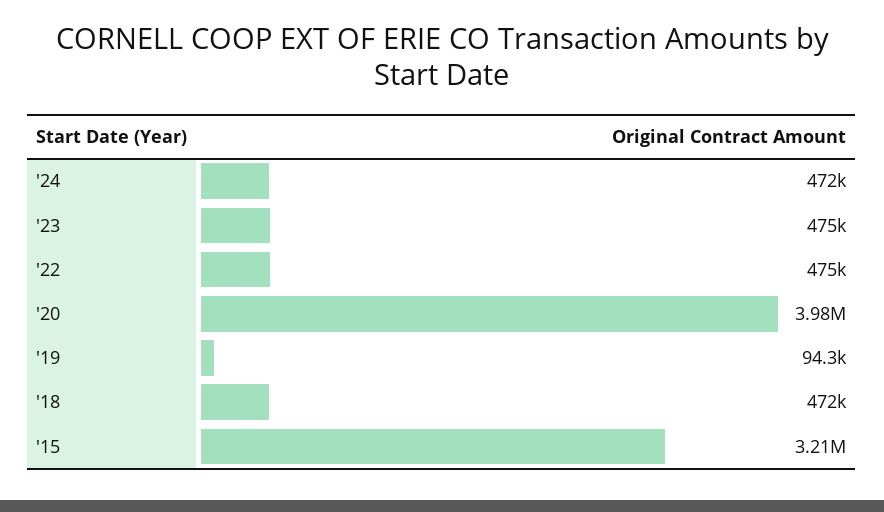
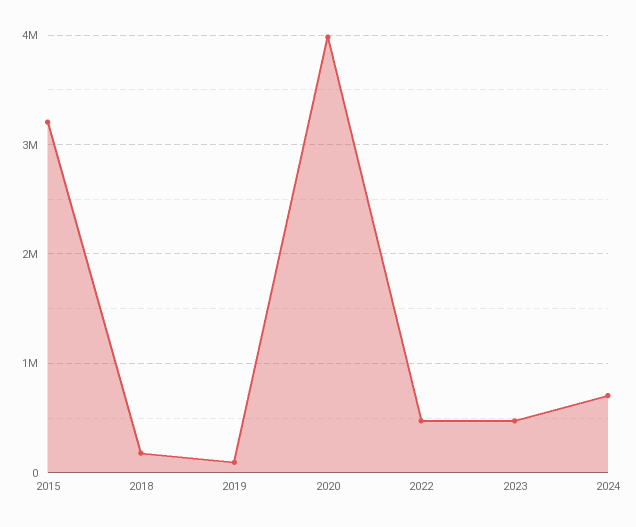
'24: 472000 -> 700000
'18: 472000 -> 200000

